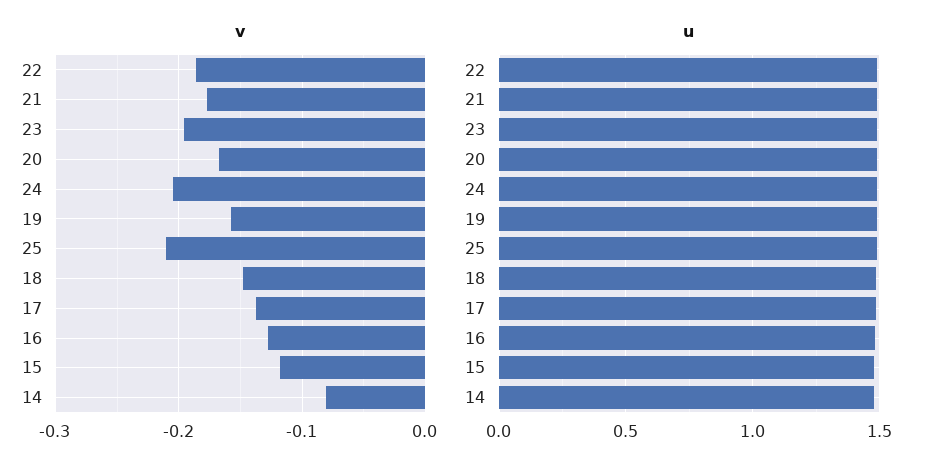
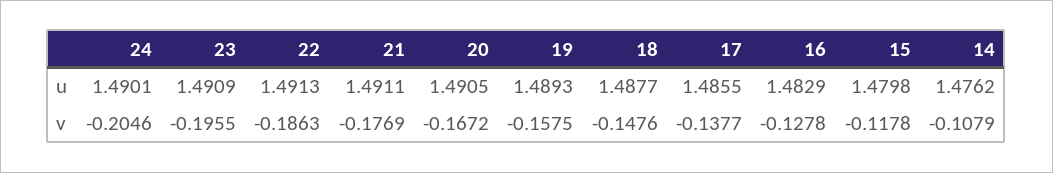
v, 25: -0.21 -> none
v, 14: -0.08 -> -0.1079
u, 25: 1.5 -> none

